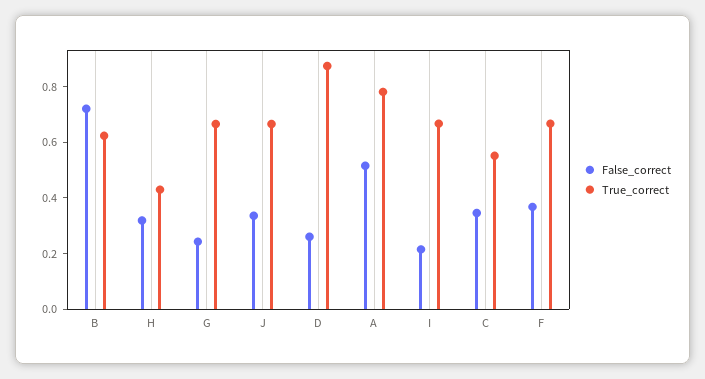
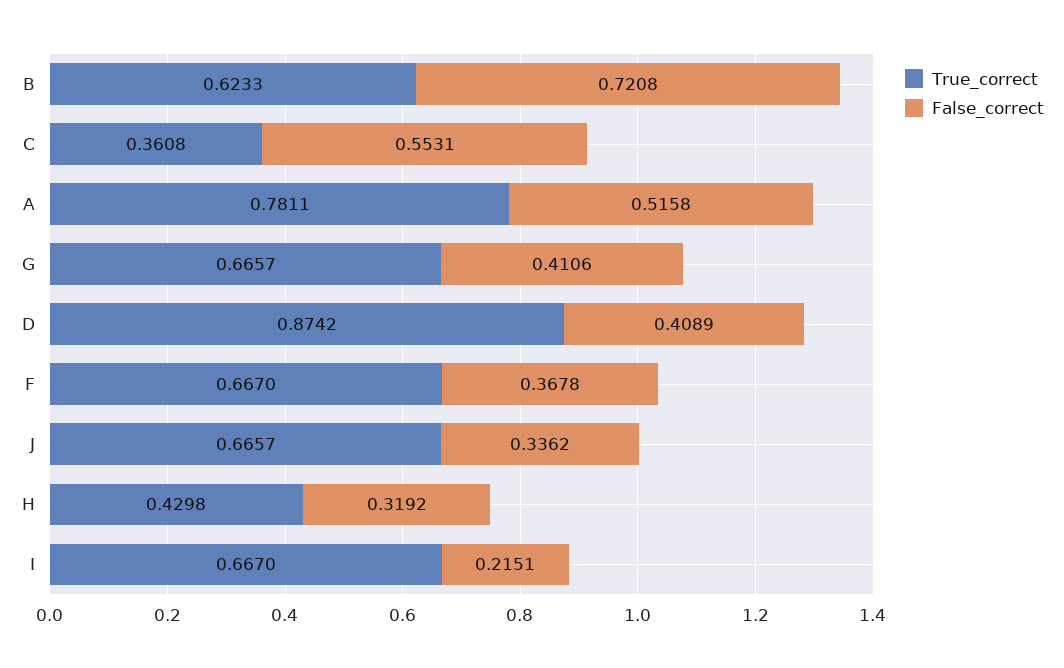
False_correct, G: 0.25 -> 0.4106
False_correct, D: 0.25 -> 0.4089
False_correct, C: 0.35 -> 0.5531
True_correct, C: 0.55 -> 0.3608

